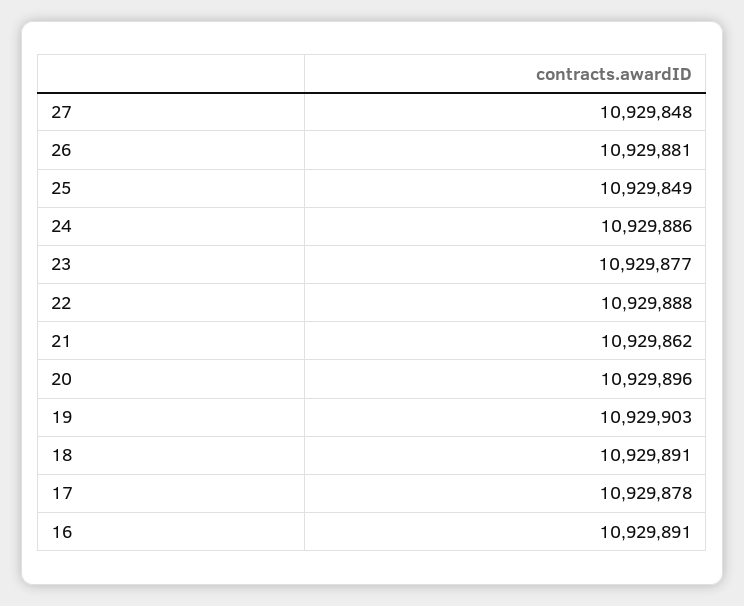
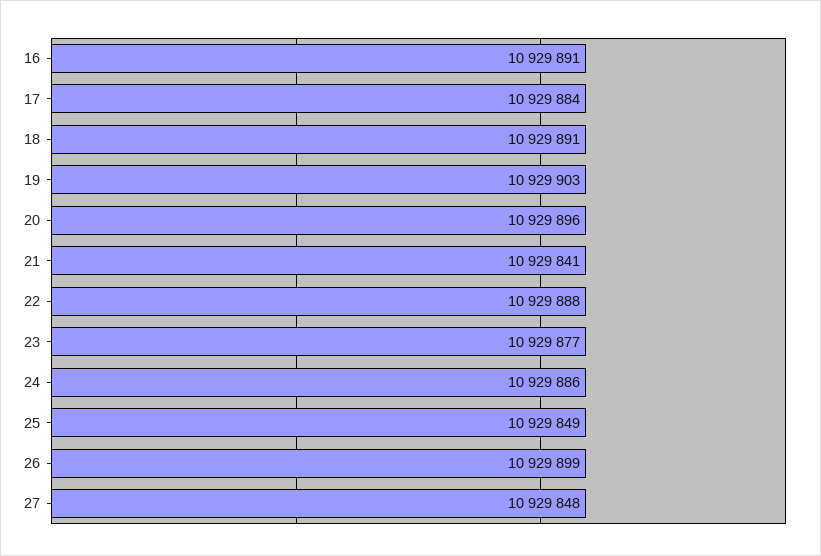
26: 10929881 -> 10929899
21: 10929862 -> 10929841
17: 10929878 -> 10929884

